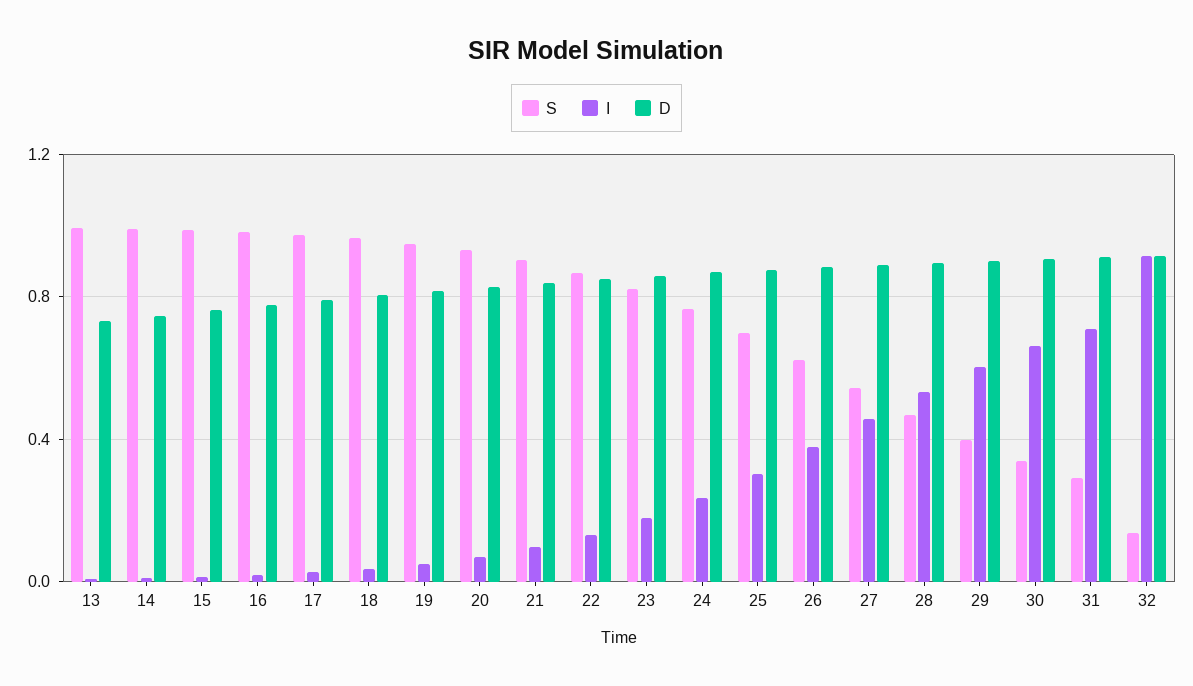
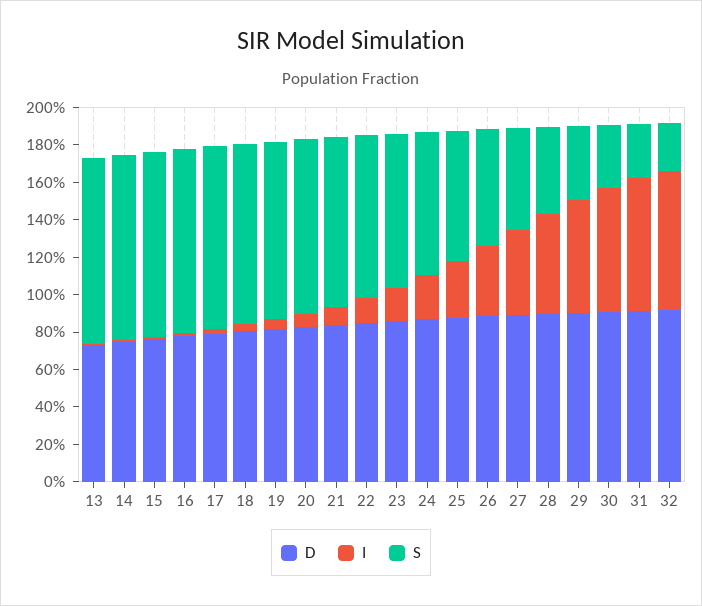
S, 32: 0.15 -> 0.25
I, 32: 0.9 -> 0.75

